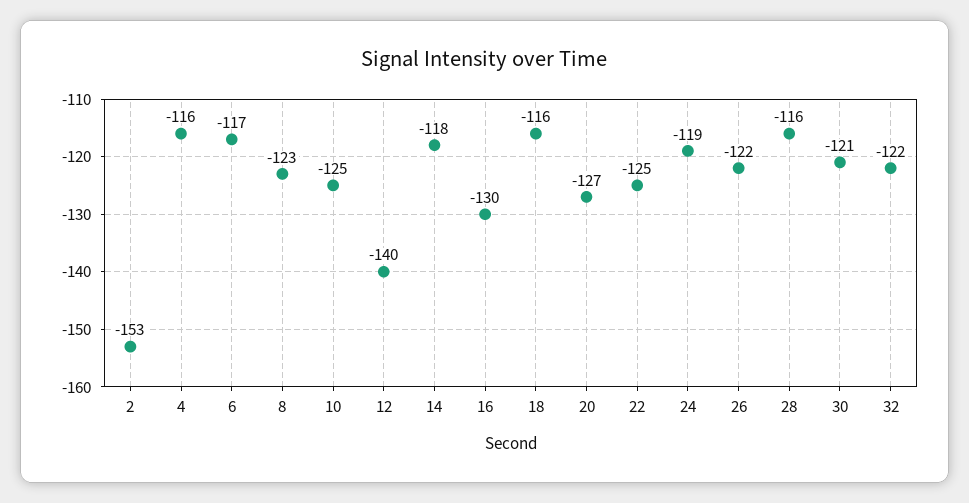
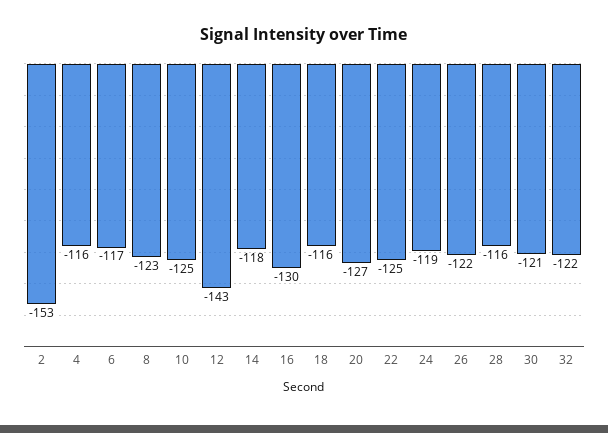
12: -140 -> -143

